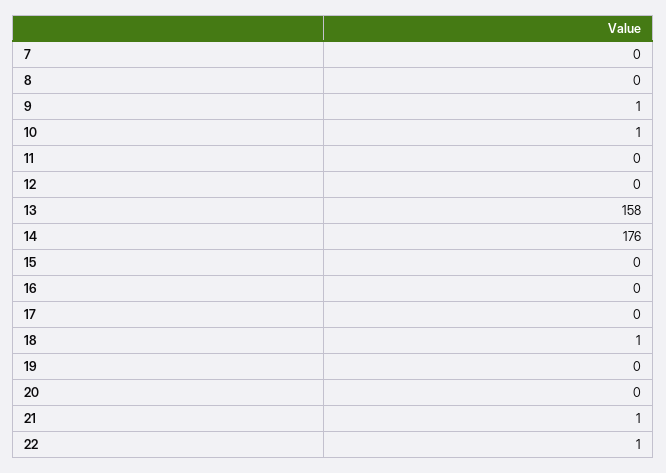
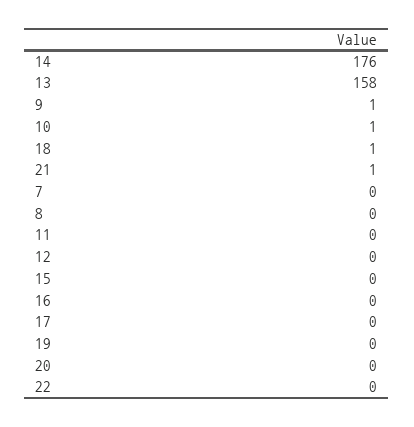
22: 1 -> 0

